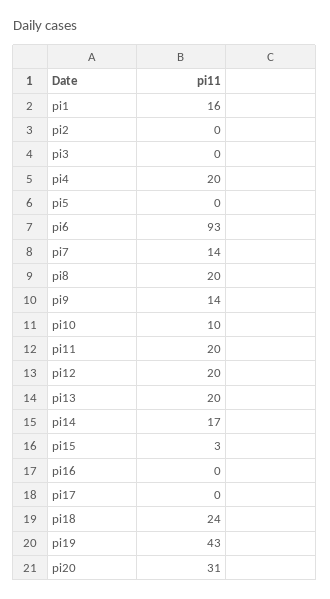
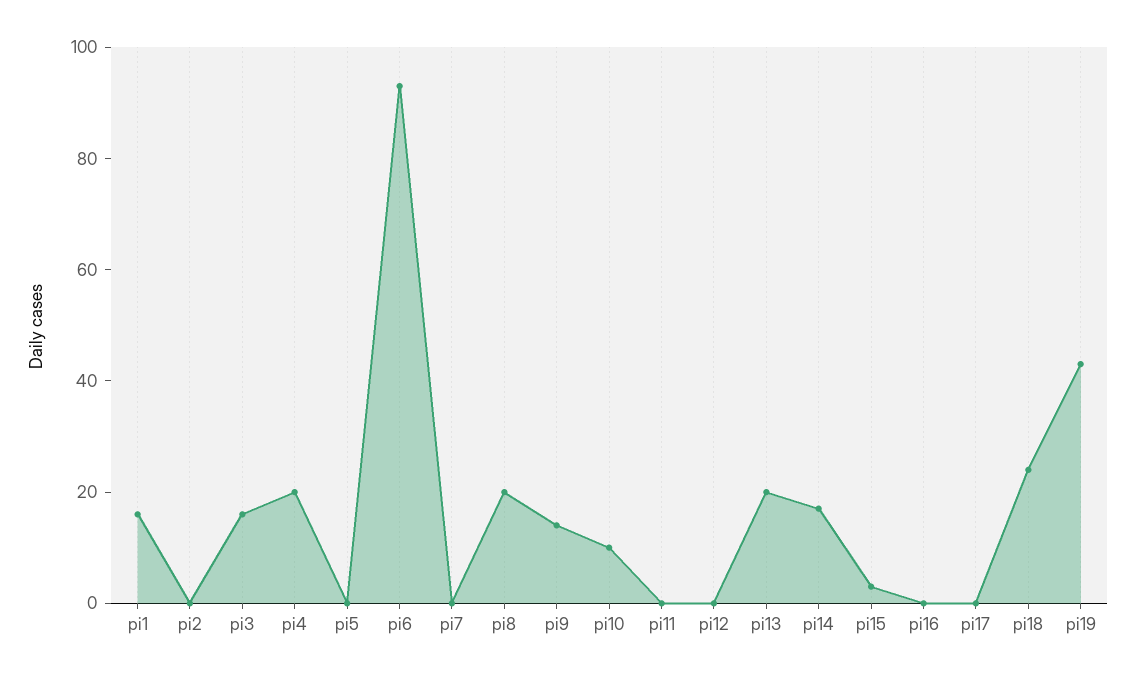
pi3: 0 -> 15
pi7: 14 -> 0
pi11: 20 -> 0
pi12: 20 -> 0
pi20: 31 -> none

